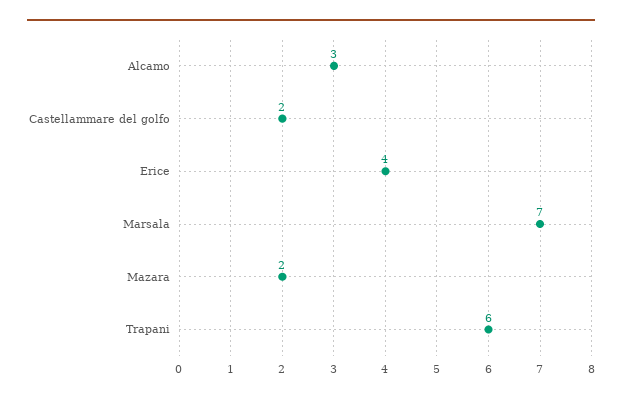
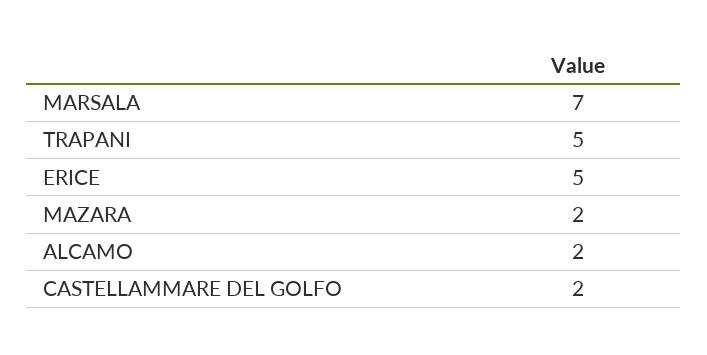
Alcamo: 3 -> 2
Erice: 4 -> 5
Trapani: 6 -> 5

